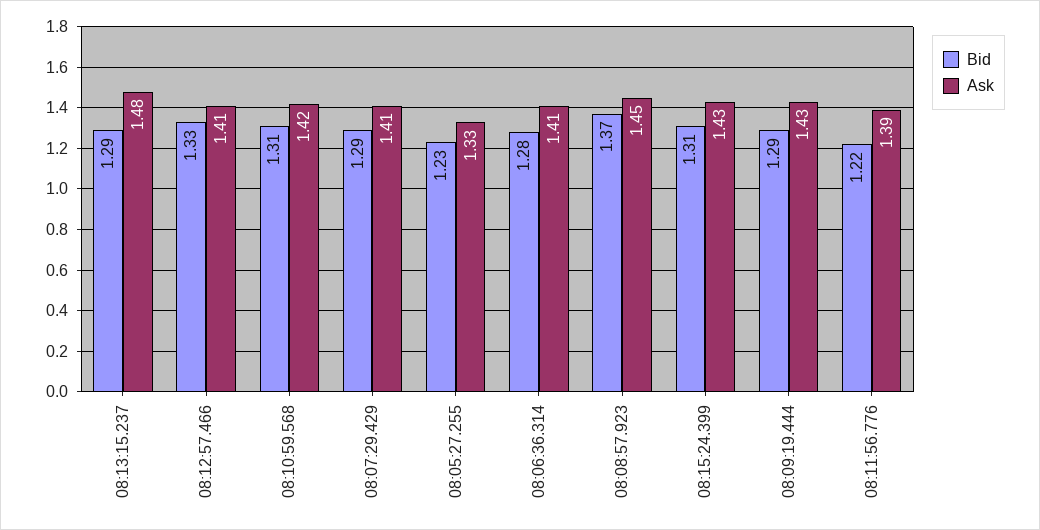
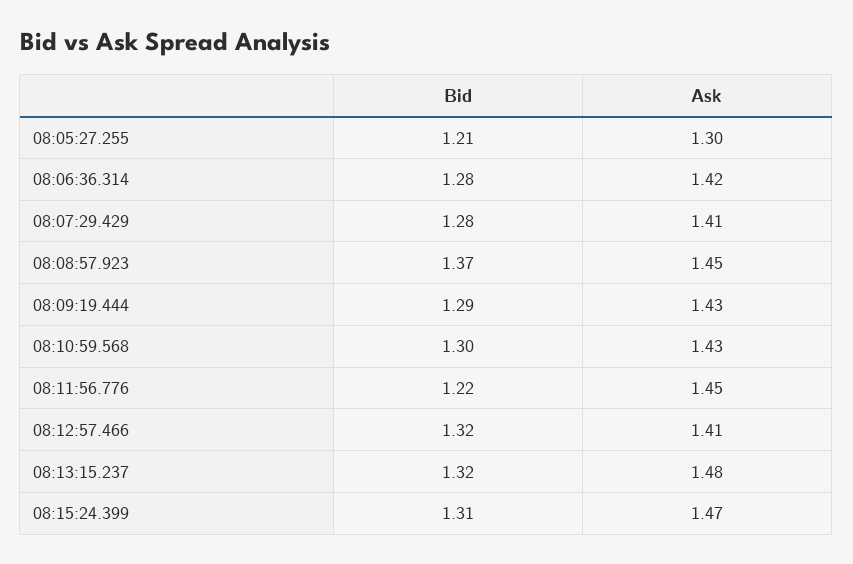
Bid, 08:13:15.237: 1.29 -> 1.32
Bid, 08:12:57.466: 1.33 -> 1.32
Bid, 08:10:59.568: 1.31 -> 1.3
Ask, 08:10:59.568: 1.42 -> 1.43
Bid, 08:07:29.429: 1.29 -> 1.28
Bid, 08:05:27.255: 1.23 -> 1.21
Ask, 08:05:27.255: 1.33 -> 1.3
Ask, 08:06:36.314: 1.41 -> 1.42
Ask, 08:15:24.399: 1.43 -> 1.47
Ask, 08:11:56.776: 1.39 -> 1.45

